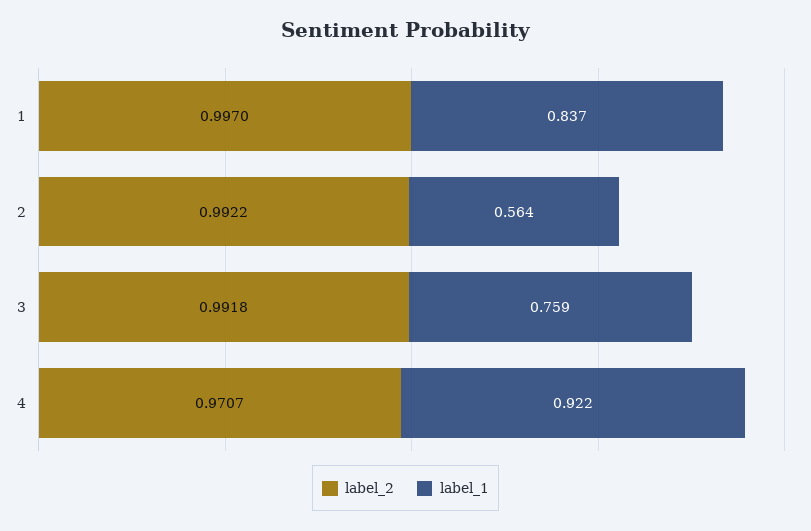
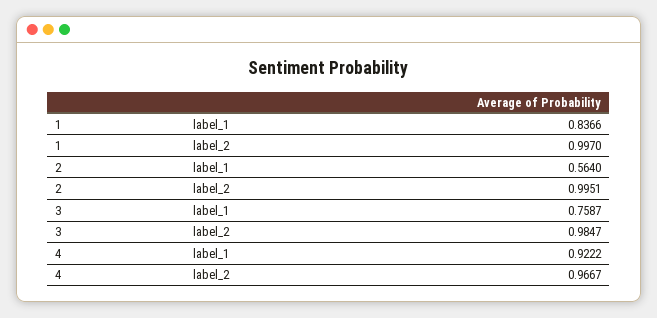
label_2, 2: 0.9922 -> 0.9951
label_2, 3: 0.9918 -> 0.9847
label_2, 4: 0.9707 -> 0.9667

